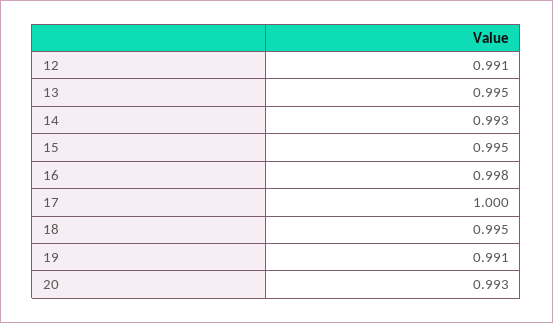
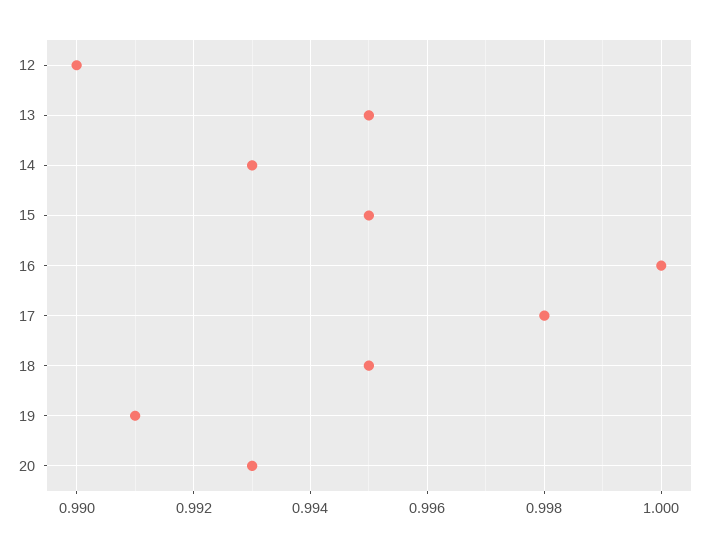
12: 0.991 -> 0.99
16: 0.998 -> 1
17: 1 -> 0.998

